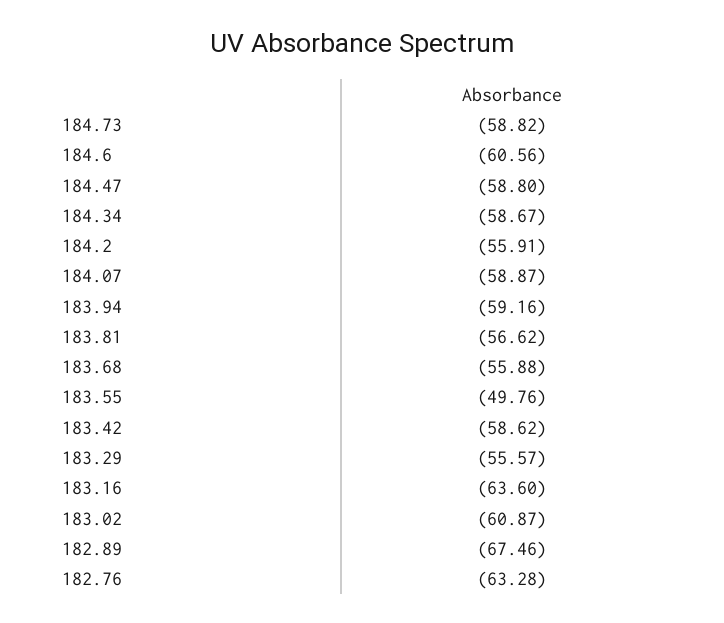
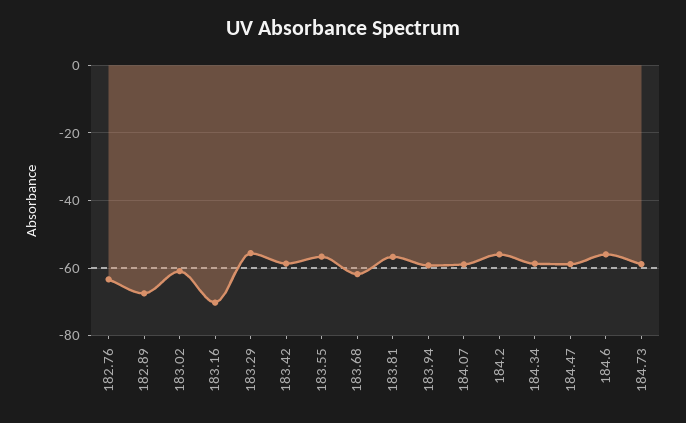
184.6: -60.56 -> -56
183.68: -55.88 -> -62
183.55: -49.76 -> -56
183.16: -63.6 -> -70

